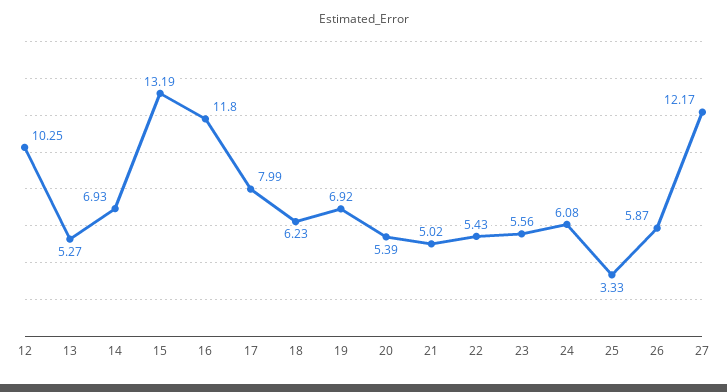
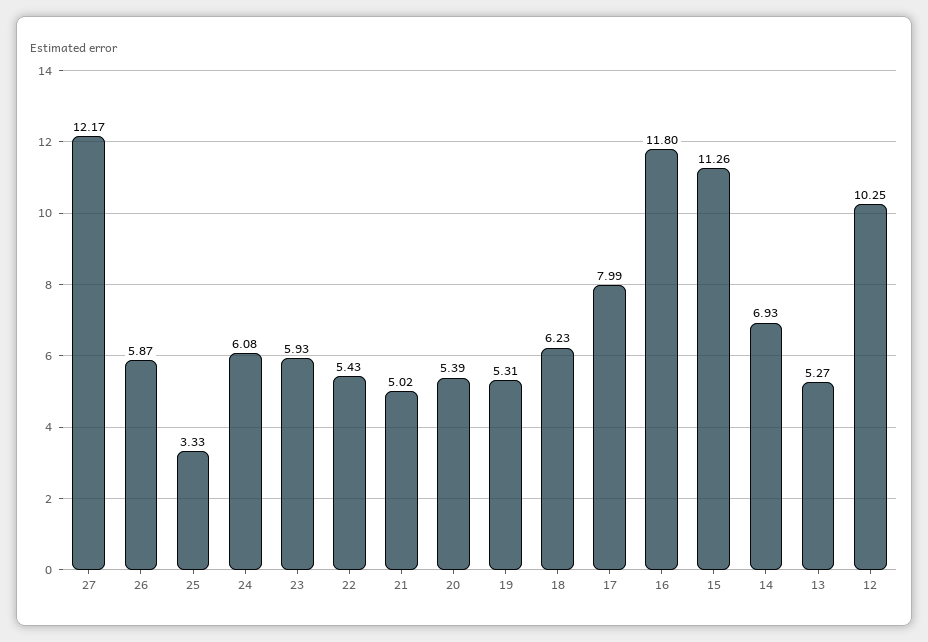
15: 13.19 -> 11.26
19: 6.92 -> 5.31
23: 5.56 -> 5.93

